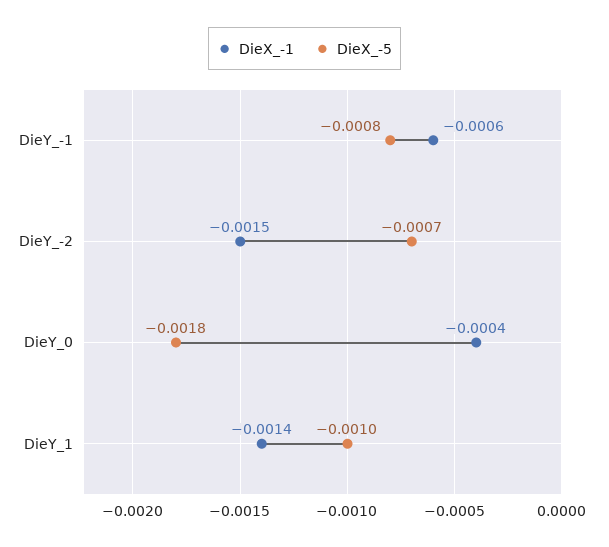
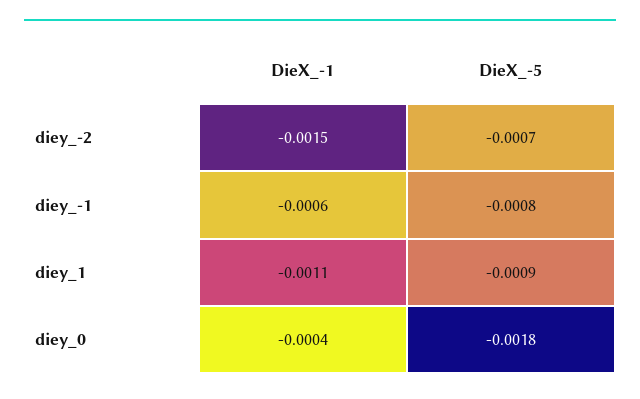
DieX_-1, DieY_1: -0.0014 -> -0.0011
DieX_-5, DieY_1: -0.001 -> -0.0009

